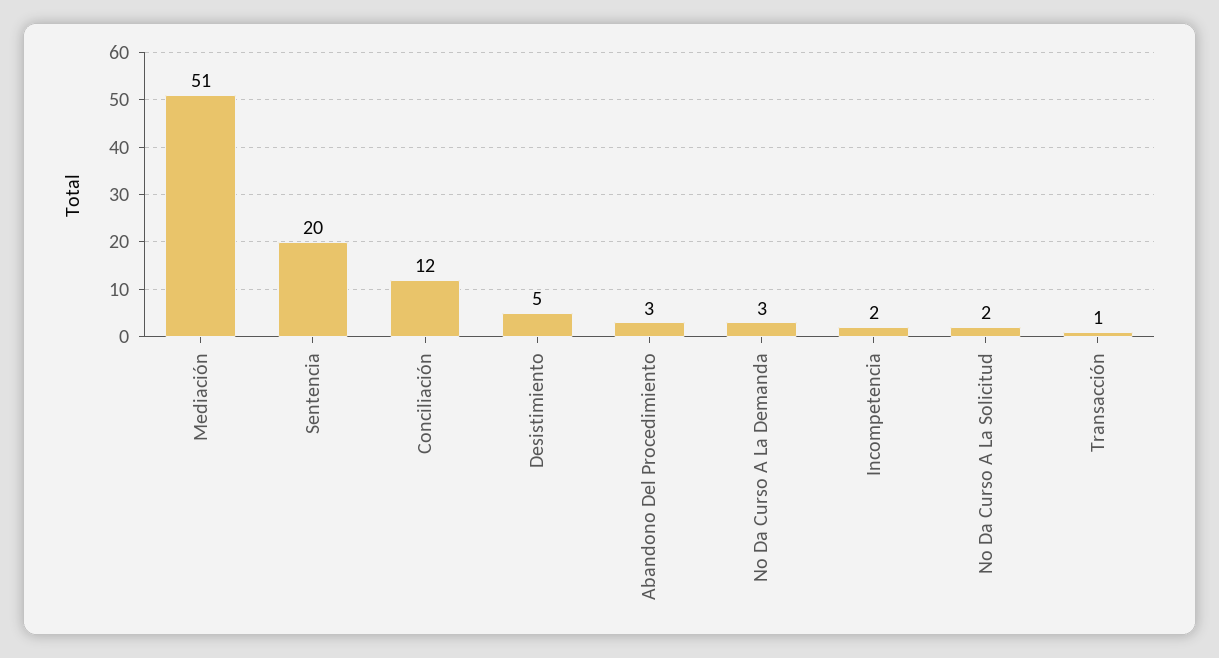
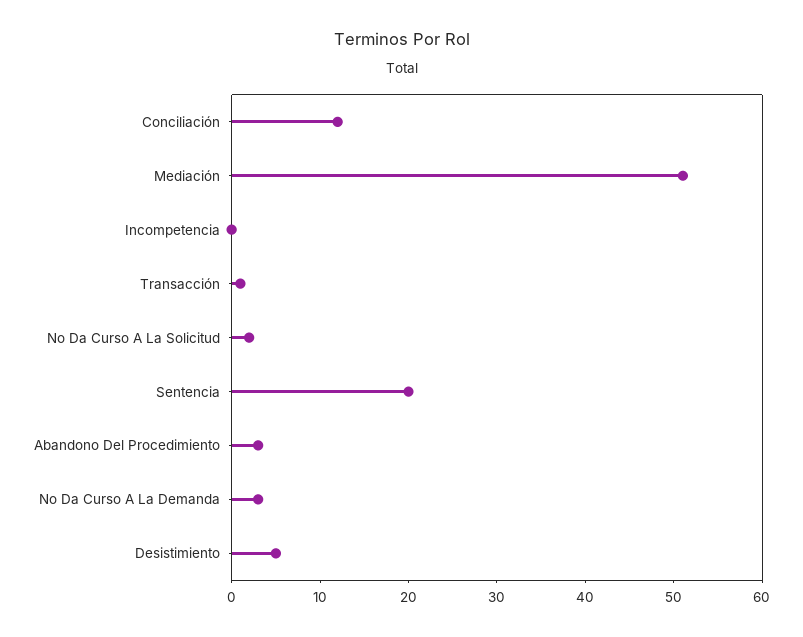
Incompetencia: 2 -> 0

